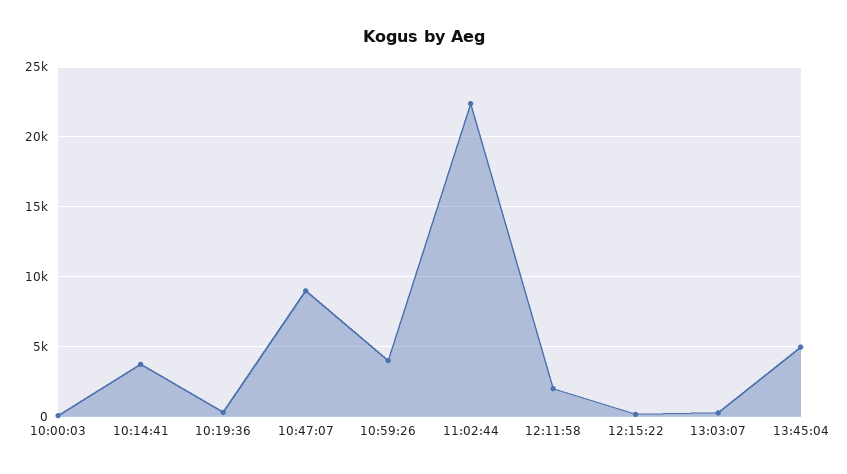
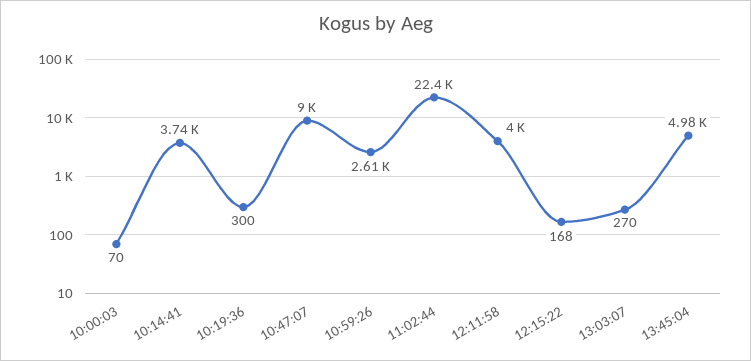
10:59:26: 4000 -> 2610
12:11:58: 2000 -> 4000

